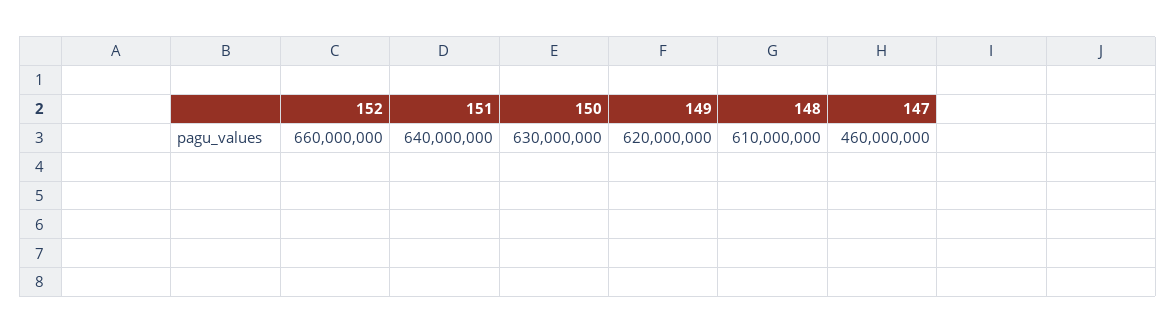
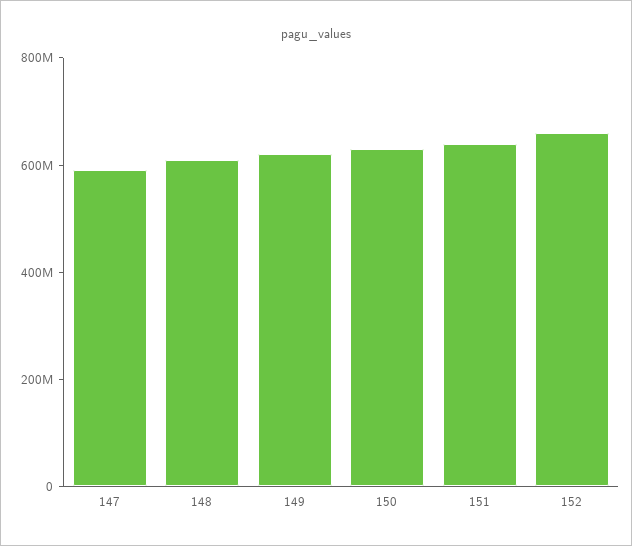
147: 460000000 -> 600000000

